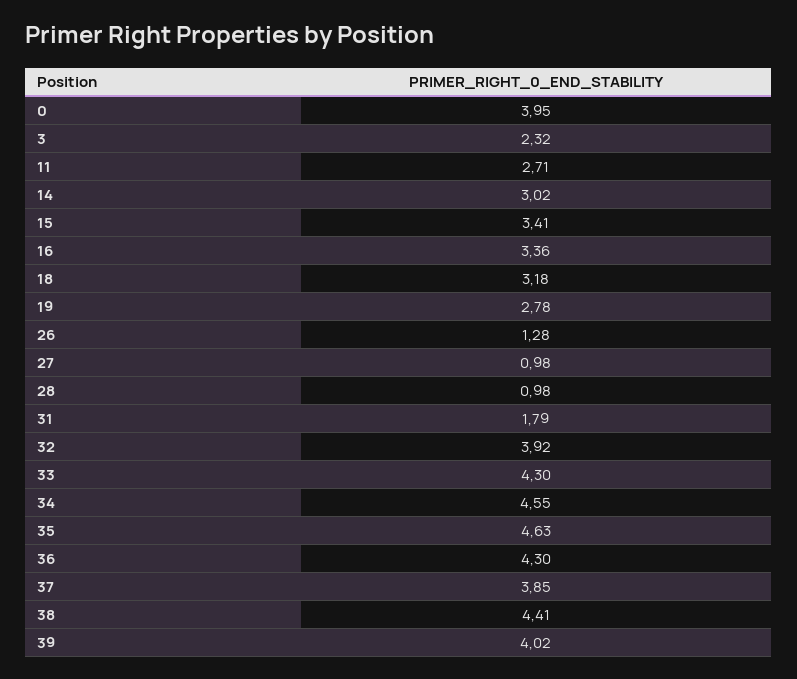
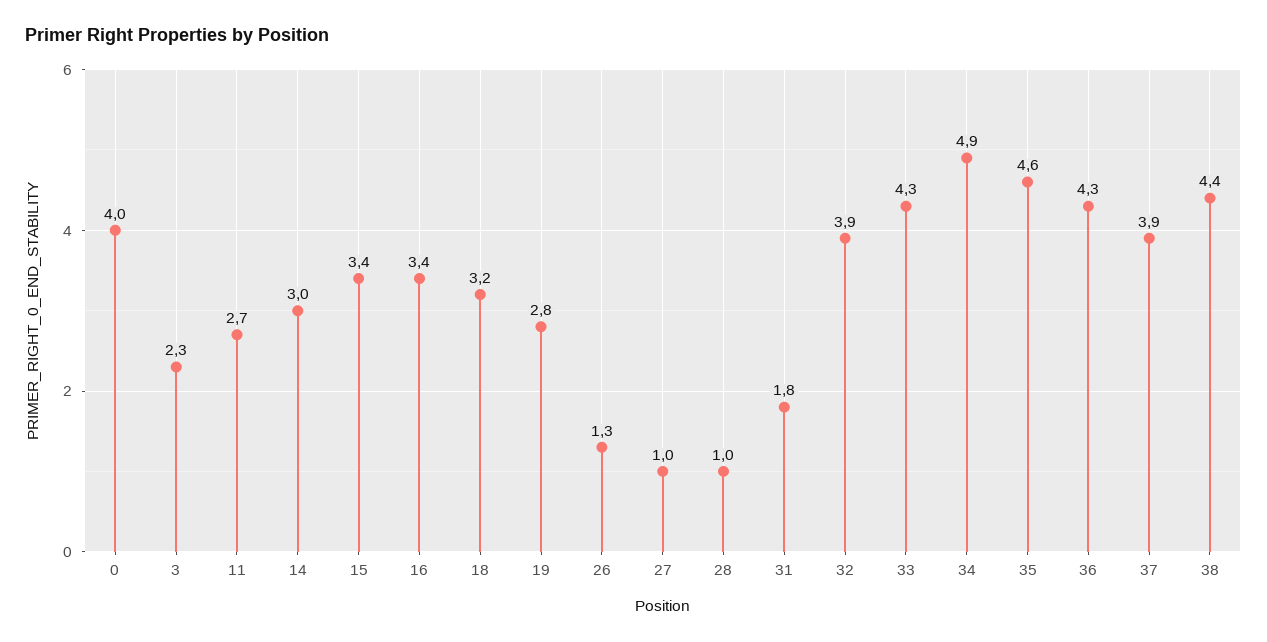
34: 4.55 -> 4.9
39: 4.02 -> none

